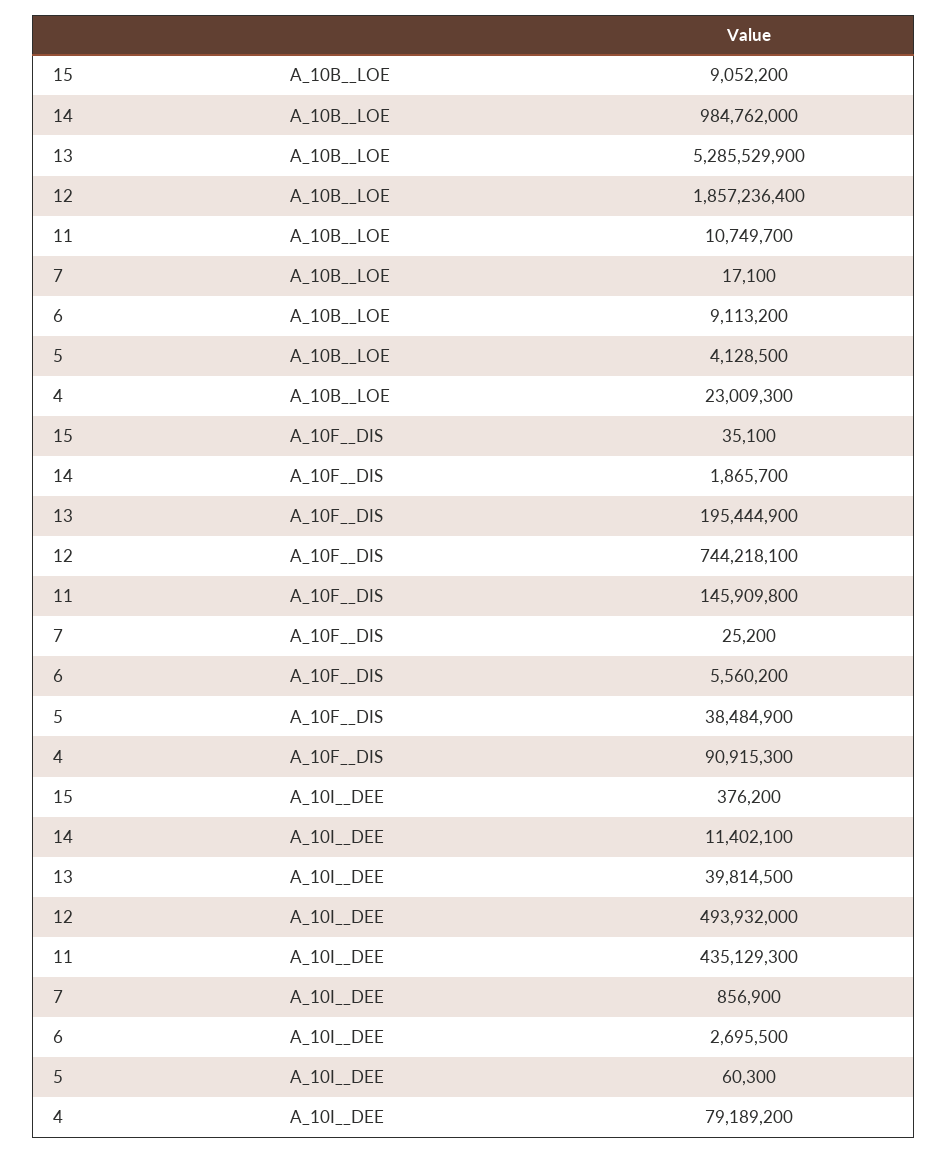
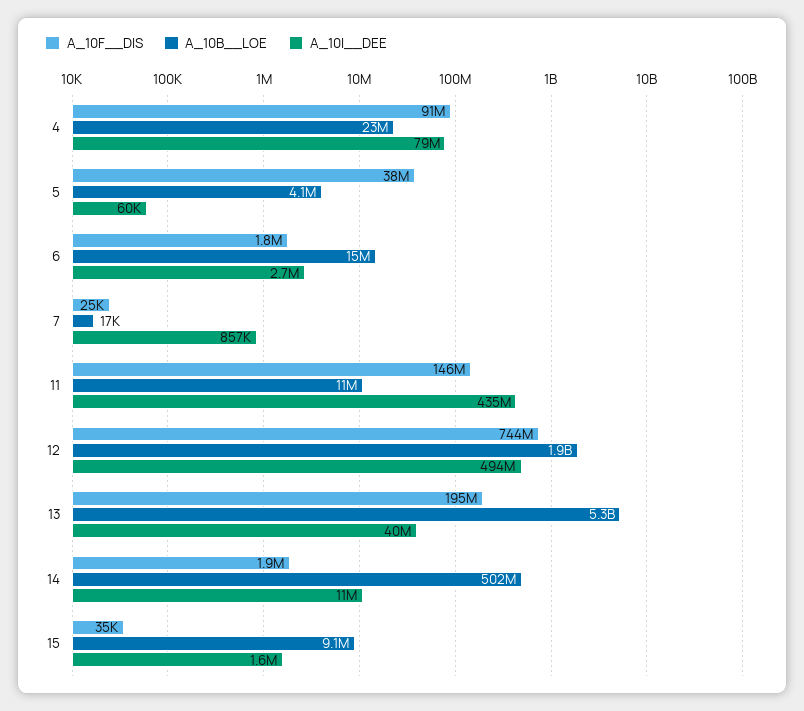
A_10B__LOE, 14: 984762000 -> 502000000
A_10B__LOE, 6: 9113200 -> 15000000
A_10F__DIS, 6: 5560200 -> 1800000
A_10I__DEE, 15: 376200 -> 1600000

